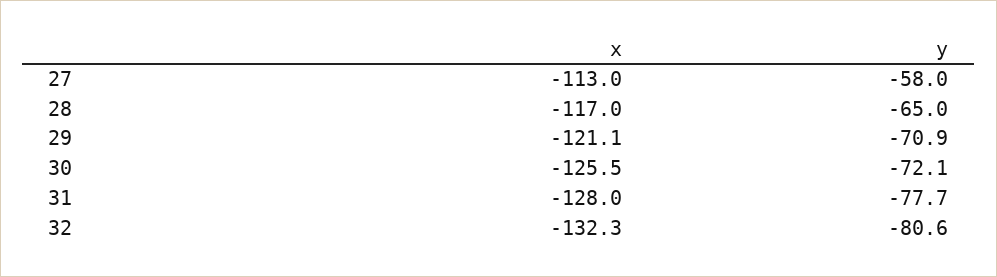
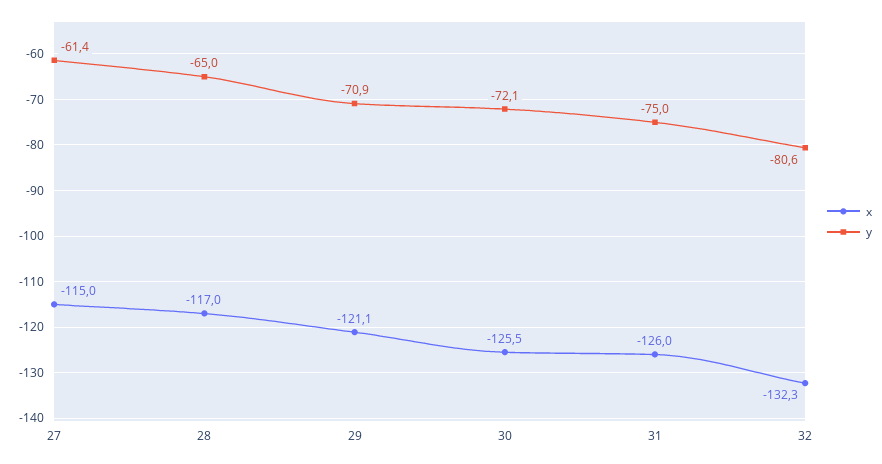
x, 27: -113 -> -115
y, 27: -58 -> -61.4
x, 31: -128 -> -126
y, 31: -77.7 -> -75

